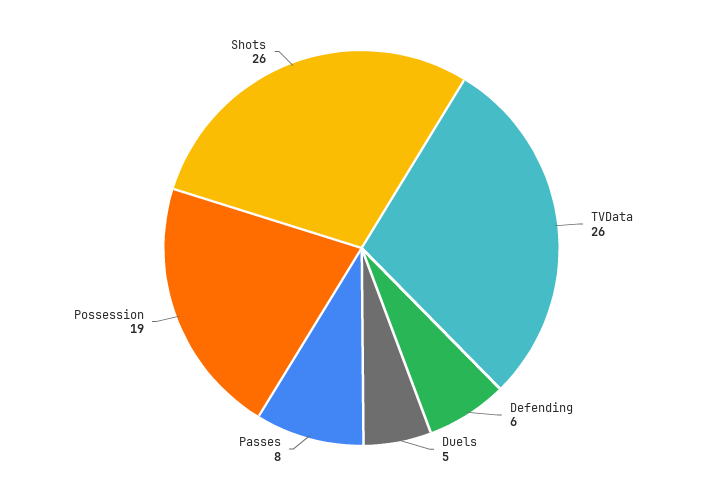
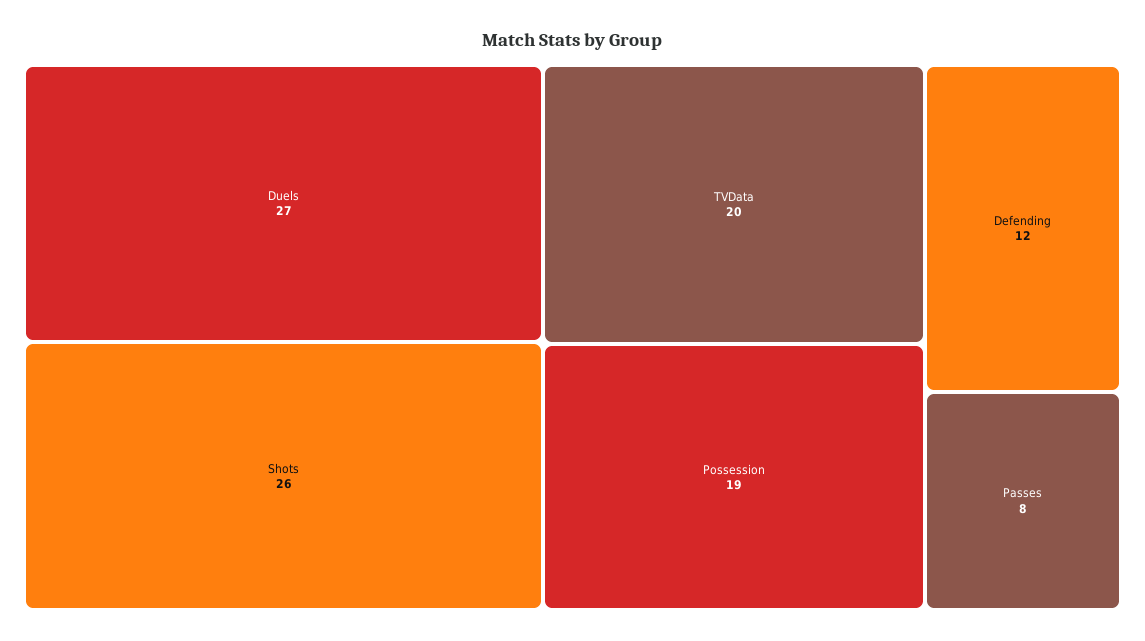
TVData: 26 -> 20
Defending: 6 -> 12
Duels: 5 -> 27

